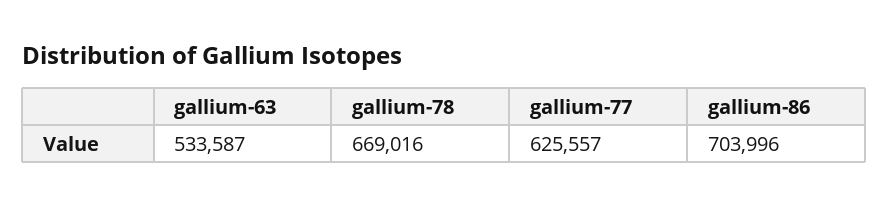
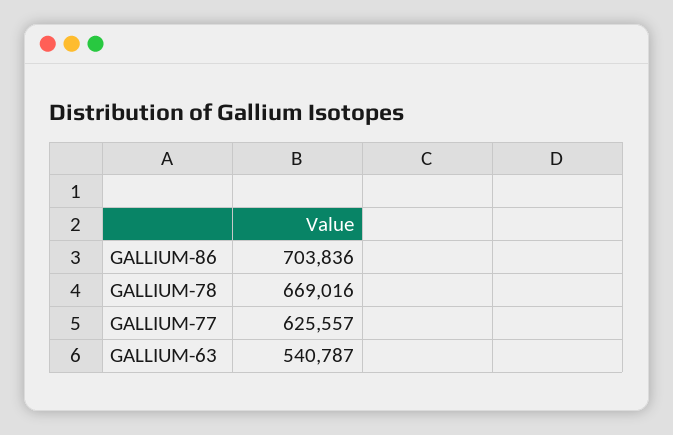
gallium-63: 533587 -> 540787
gallium-86: 703996 -> 703836

